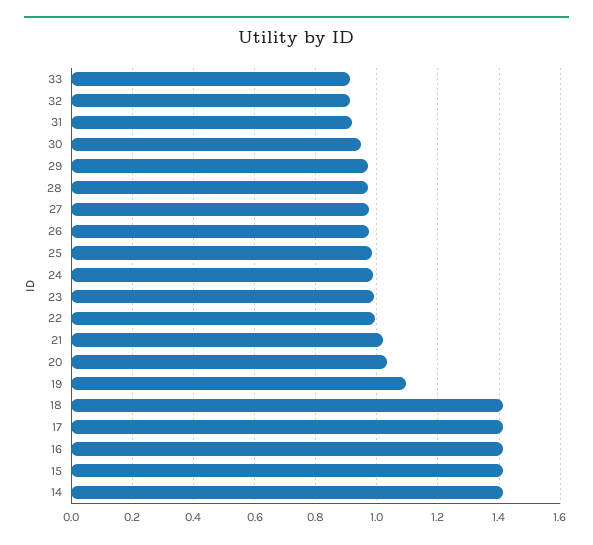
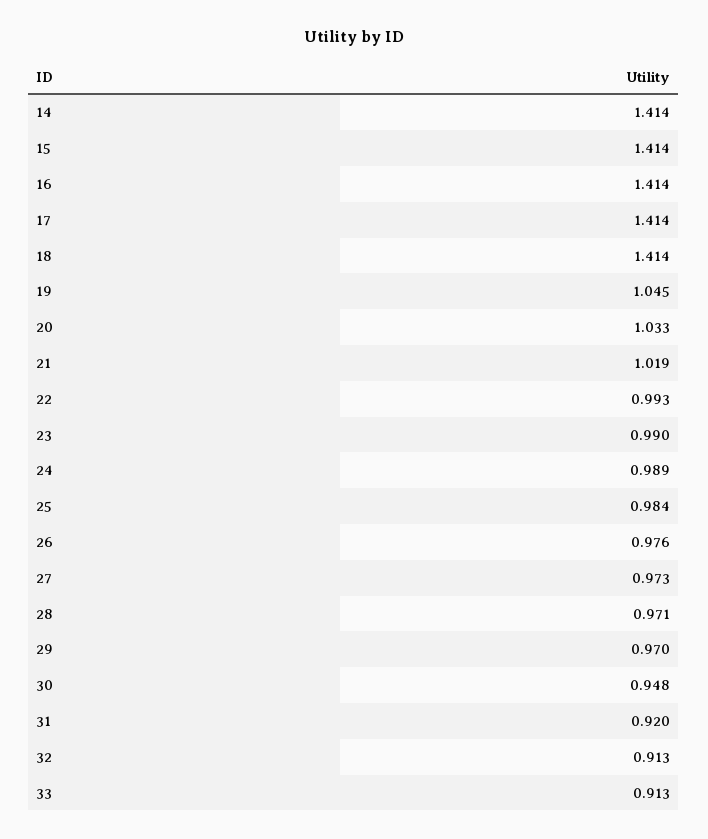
19: 1.1 -> 1.045

